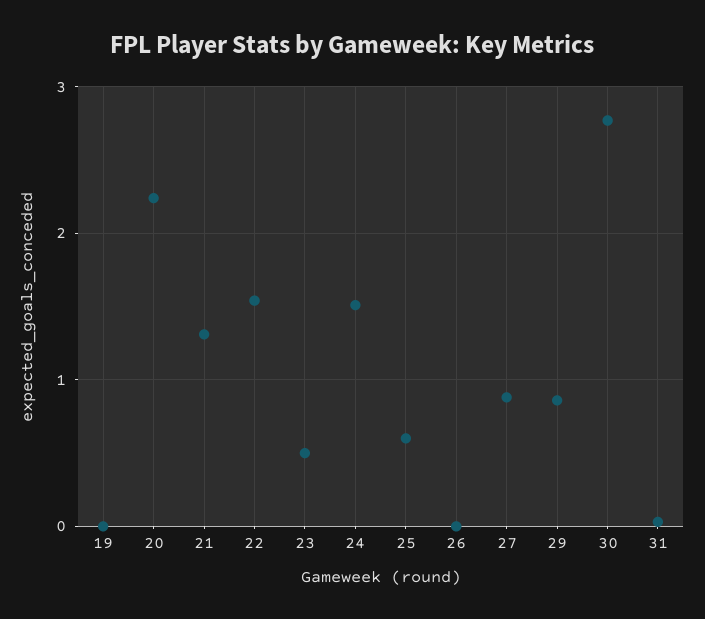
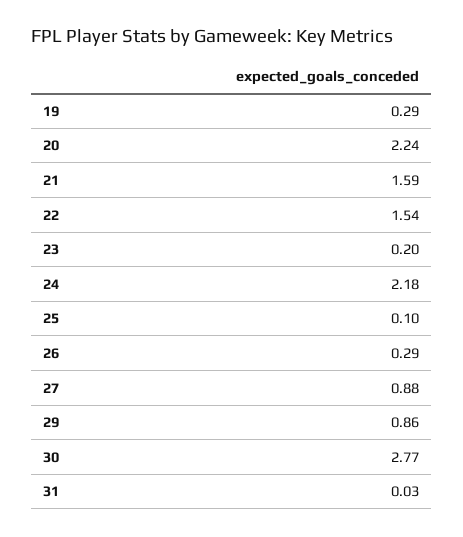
19: 0 -> 0.29
21: 1.3 -> 1.59
23: 0.5 -> 0.2
24: 1.5 -> 2.18
25: 0.6 -> 0.1
26: 0 -> 0.29

